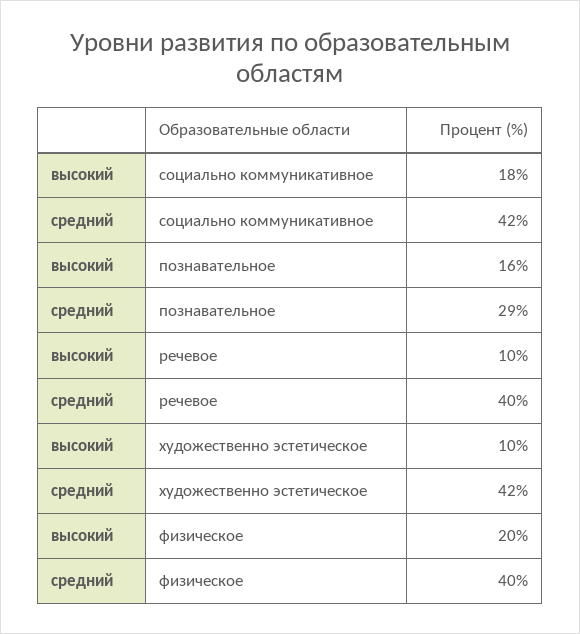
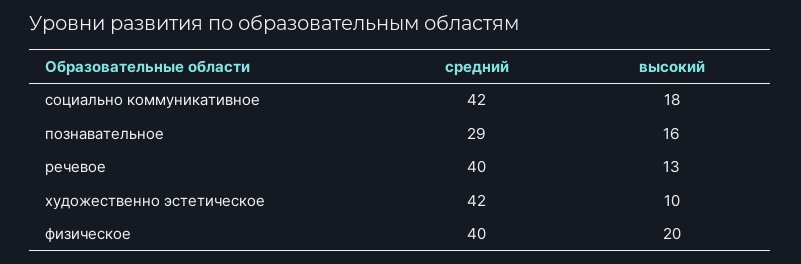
высокий, речевое: 10 -> 13

